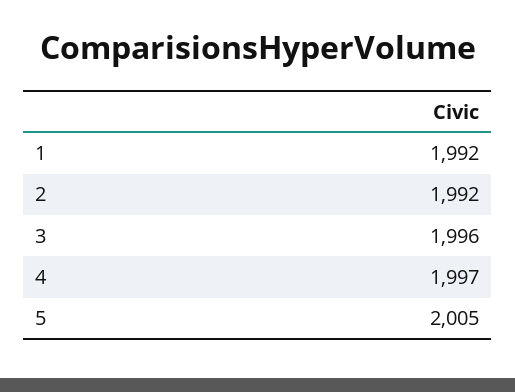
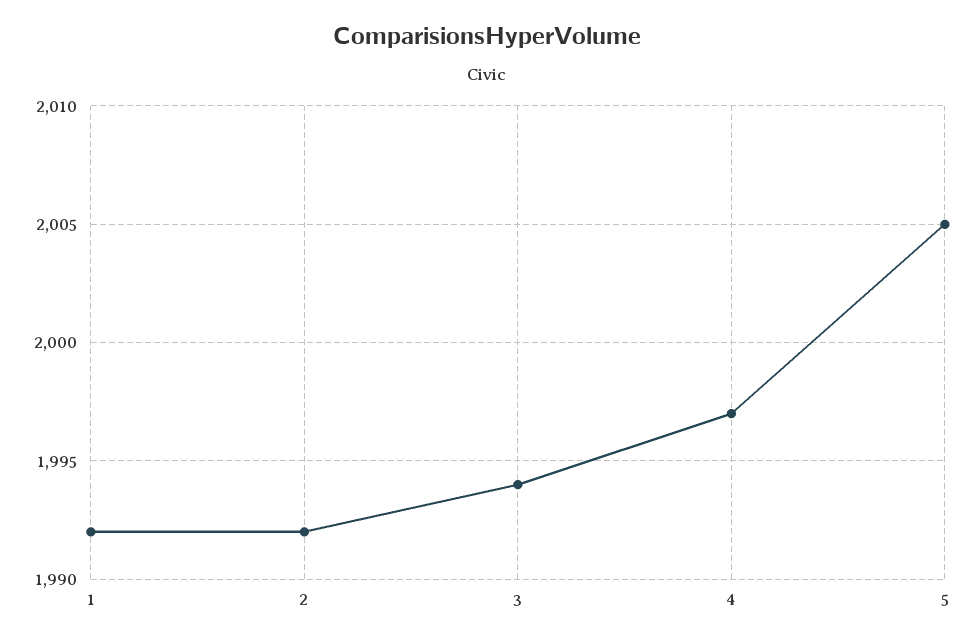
3: 1996 -> 1994

